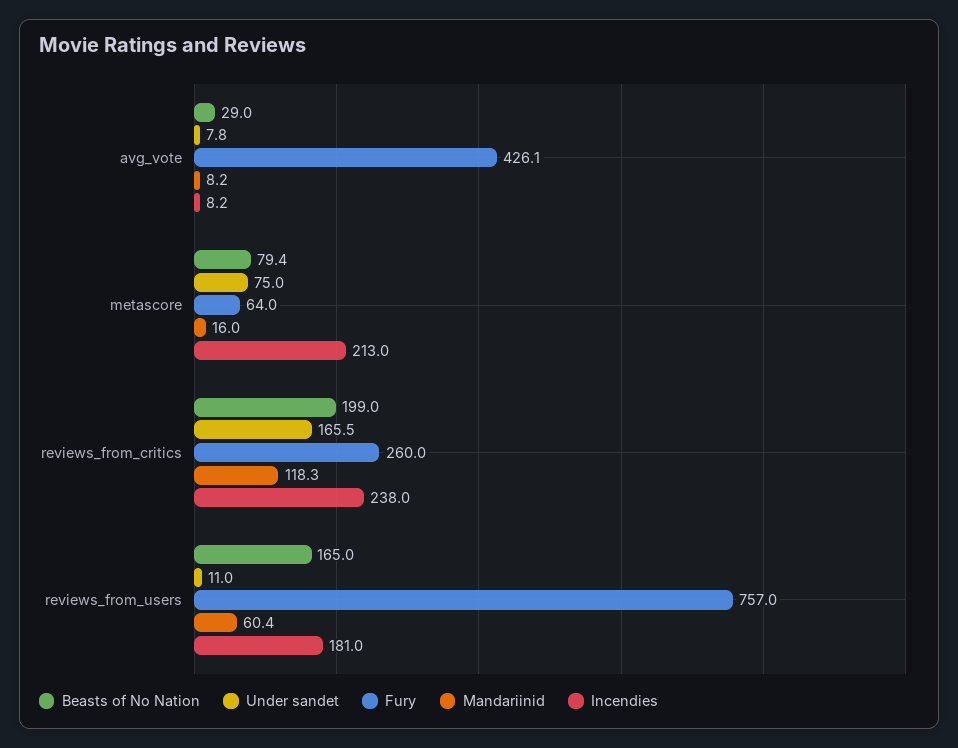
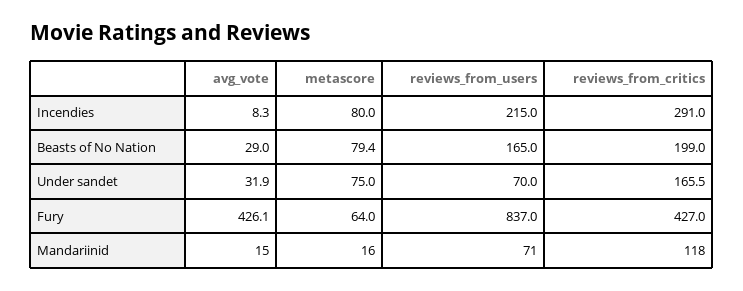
Under sandet, avg_vote: 7.8 -> 31.9
Mandariinid, avg_vote: 8.2 -> 15
Incendies, avg_vote: 8.2 -> 8.3
Incendies, metascore: 213 -> 80
Fury, reviews_from_critics: 260 -> 427
Mandariinid, reviews_from_critics: 118.3 -> 118
Incendies, reviews_from_critics: 238 -> 291
Under sandet, reviews_from_users: 11 -> 70
Fury, reviews_from_users: 757 -> 837
Mandariinid, reviews_from_users: 60.4 -> 71
Incendies, reviews_from_users: 181 -> 215

